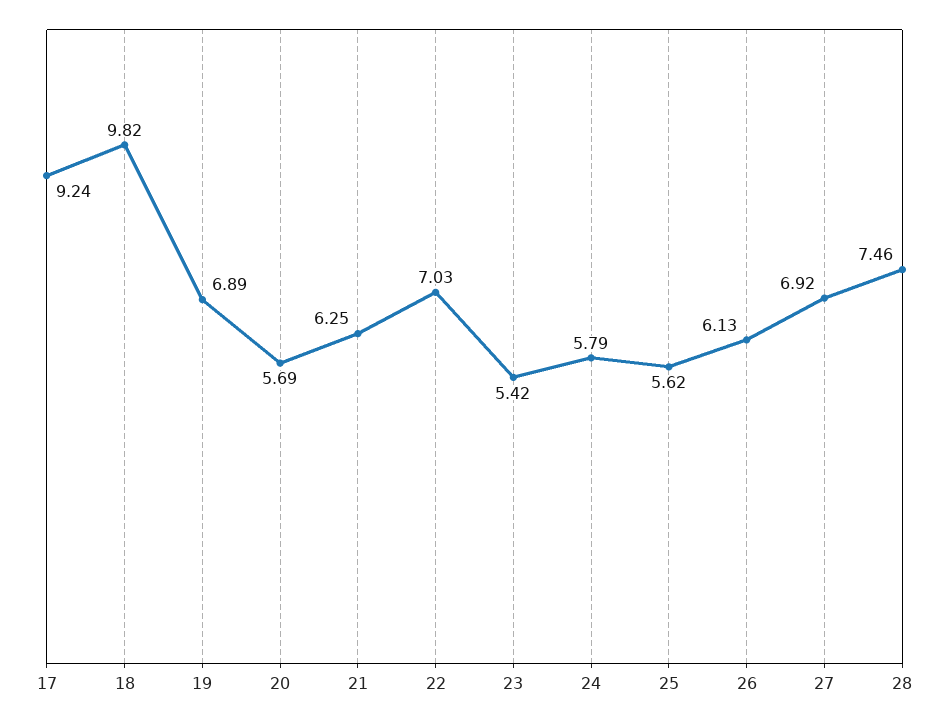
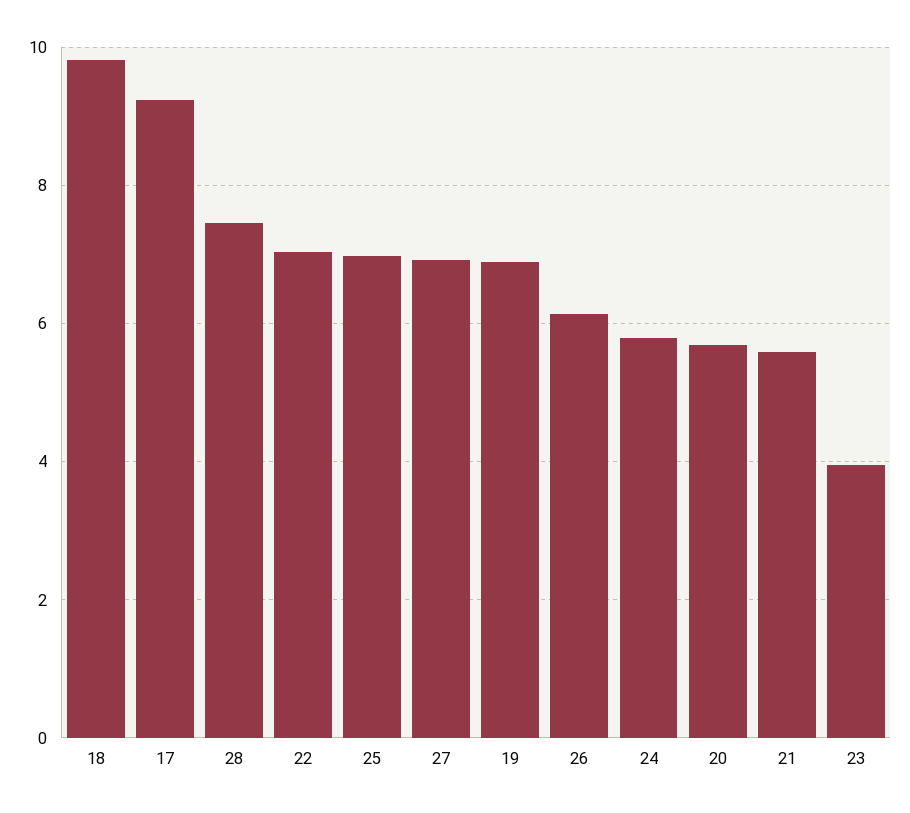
21: 6.25 -> 5.6
23: 5.42 -> 4
25: 5.62 -> 7

